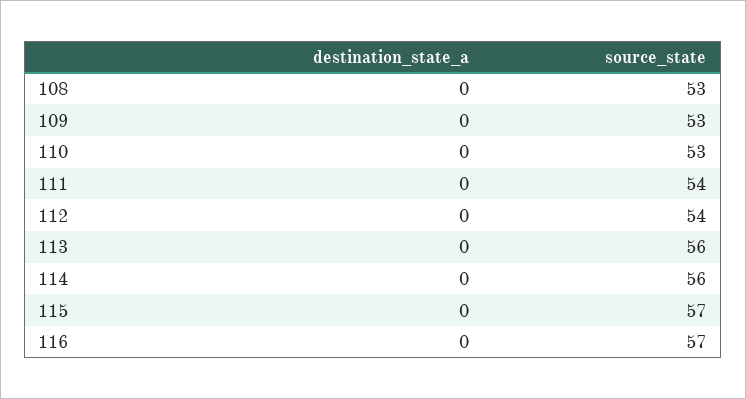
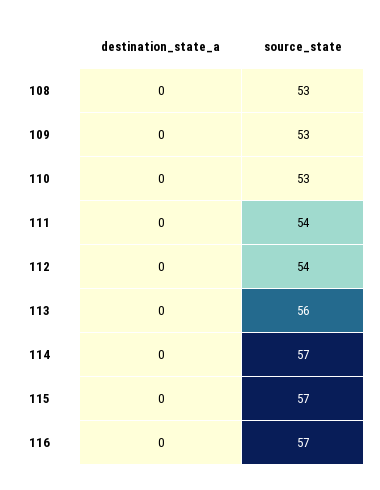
source_state, 114: 56 -> 57

